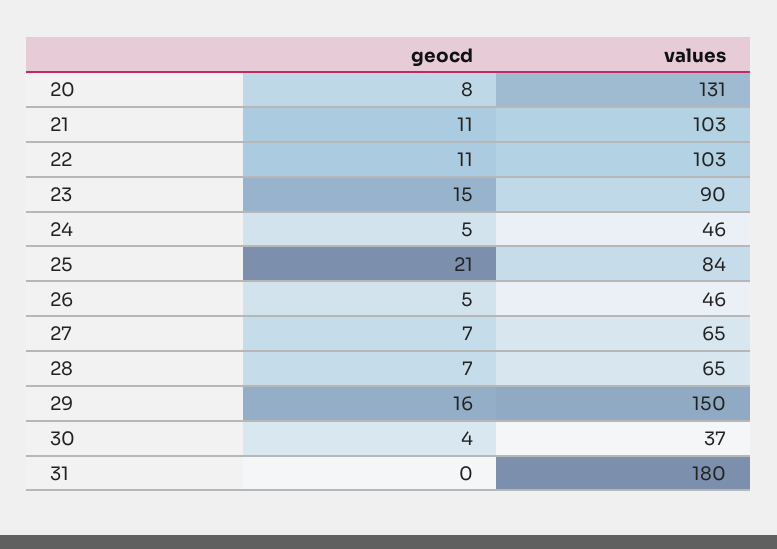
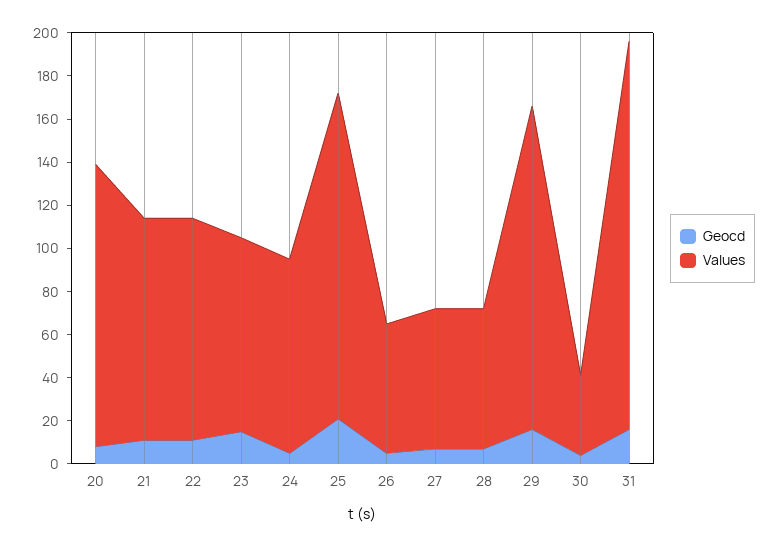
values, 24: 46 -> 90
values, 25: 84 -> 150
values, 26: 46 -> 60
geocd, 31: 0 -> 15

